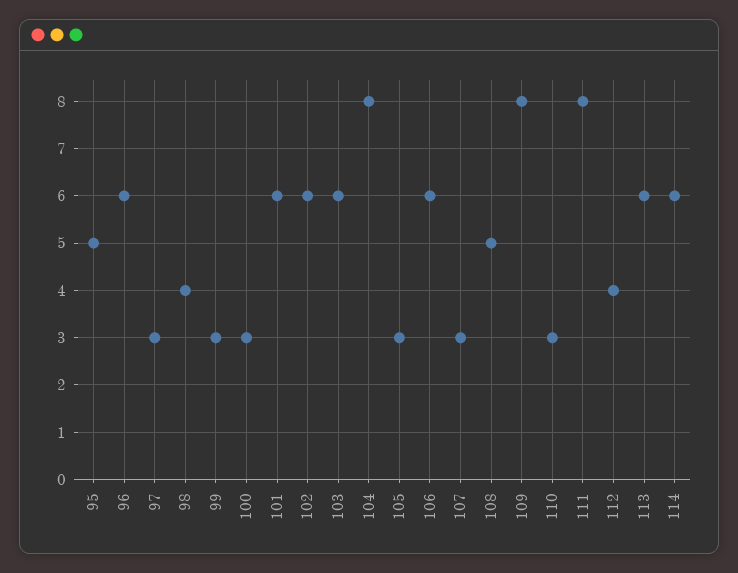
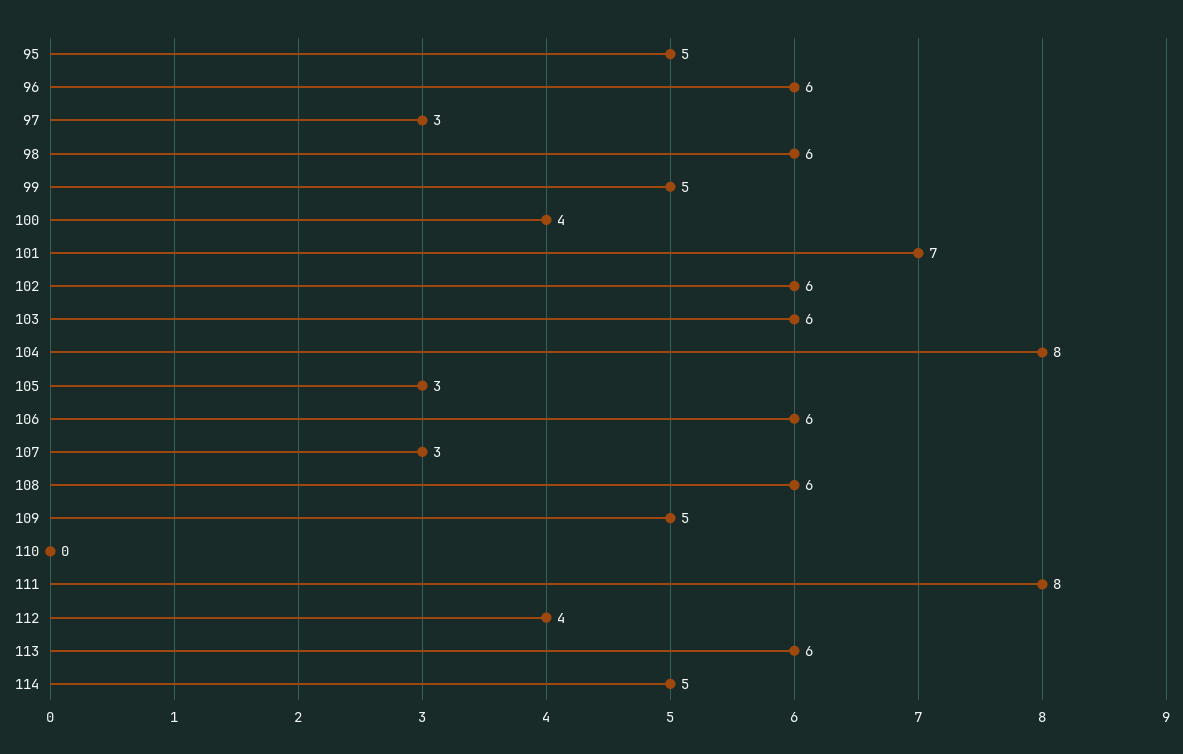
98: 4 -> 6
99: 3 -> 5
100: 3 -> 4
101: 6 -> 7
108: 5 -> 6
109: 8 -> 5
110: 3 -> 0
114: 6 -> 5

